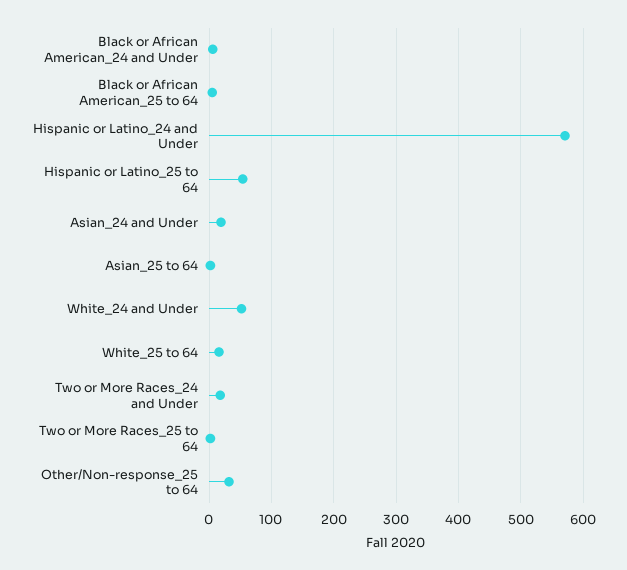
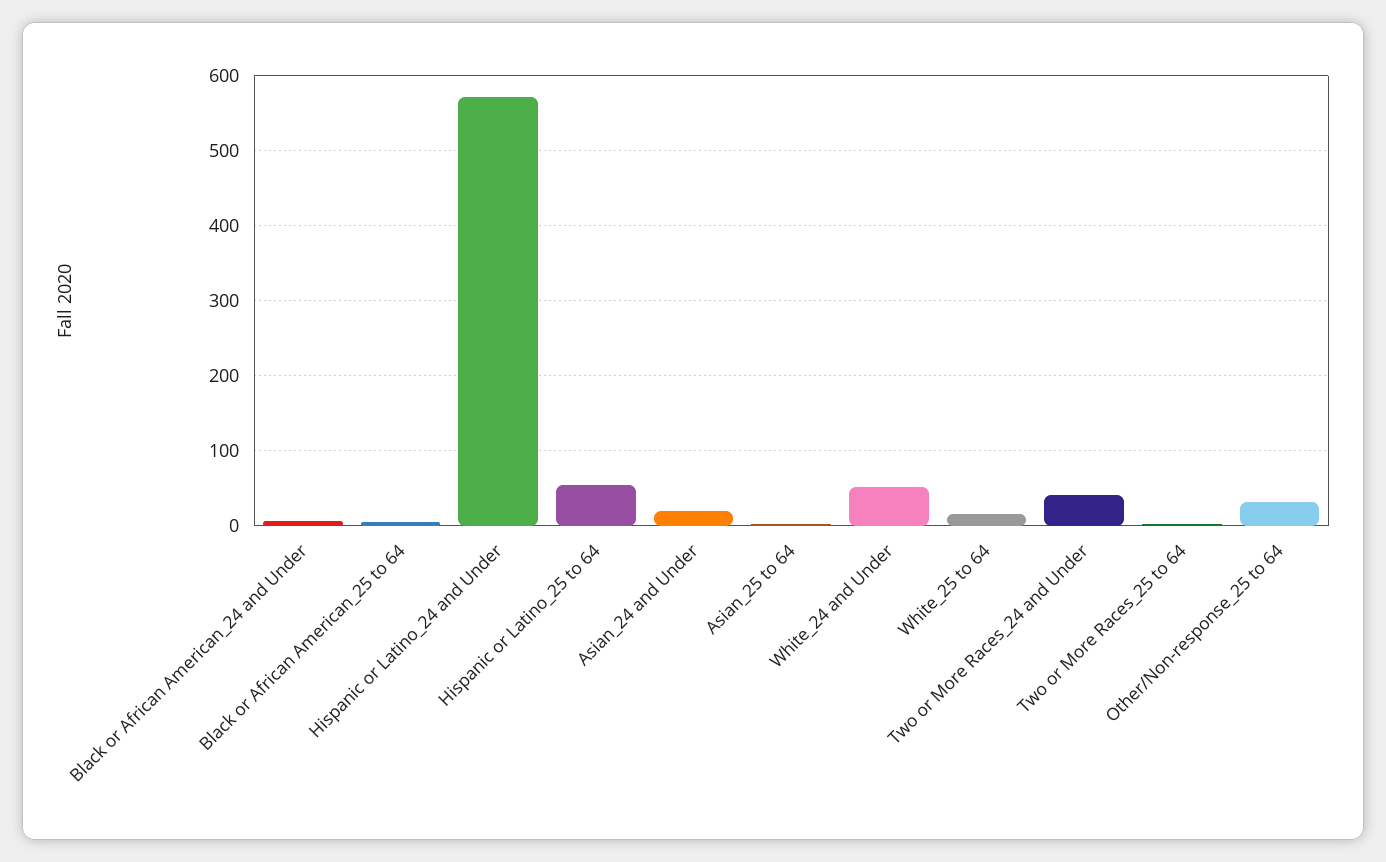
Two or More Races_24 and Under: 20 -> 40

